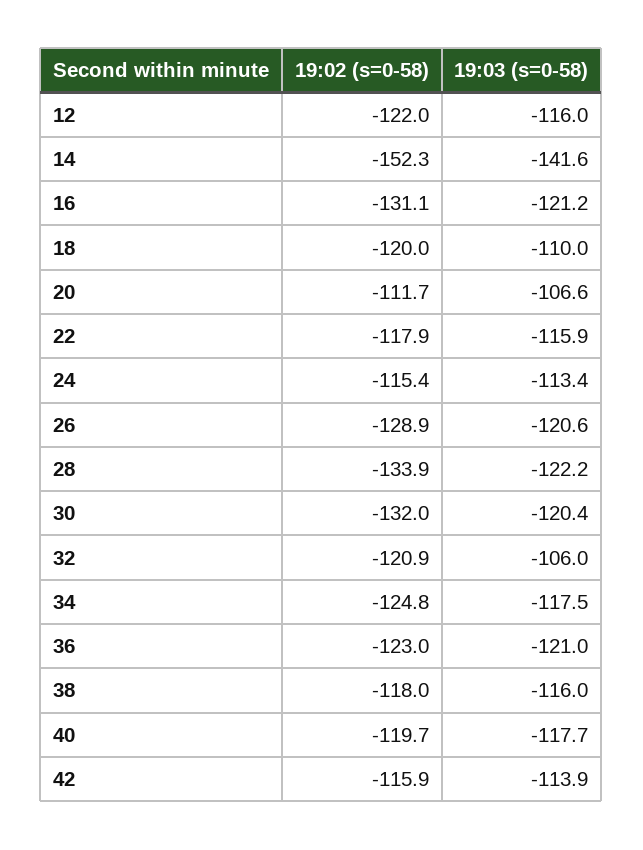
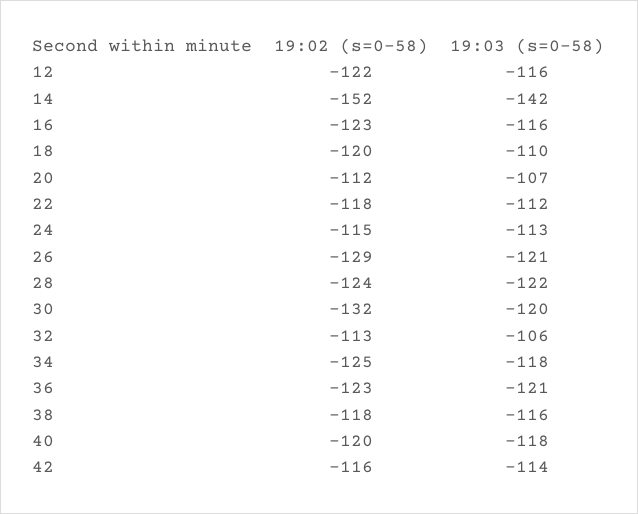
19:02 (s=0-58), 16: -131.1 -> -123
19:03 (s=0-58), 16: -121.2 -> -116
19:03 (s=0-58), 22: -115.9 -> -112
19:02 (s=0-58), 28: -133.9 -> -124
19:02 (s=0-58), 32: -120.9 -> -113

